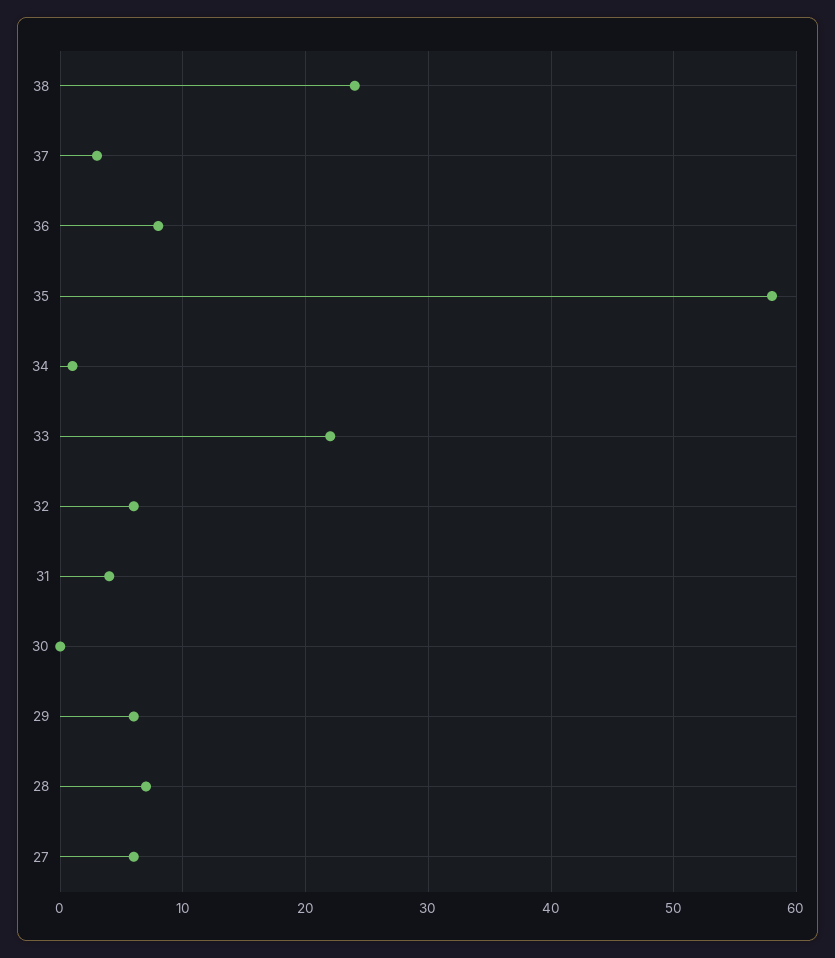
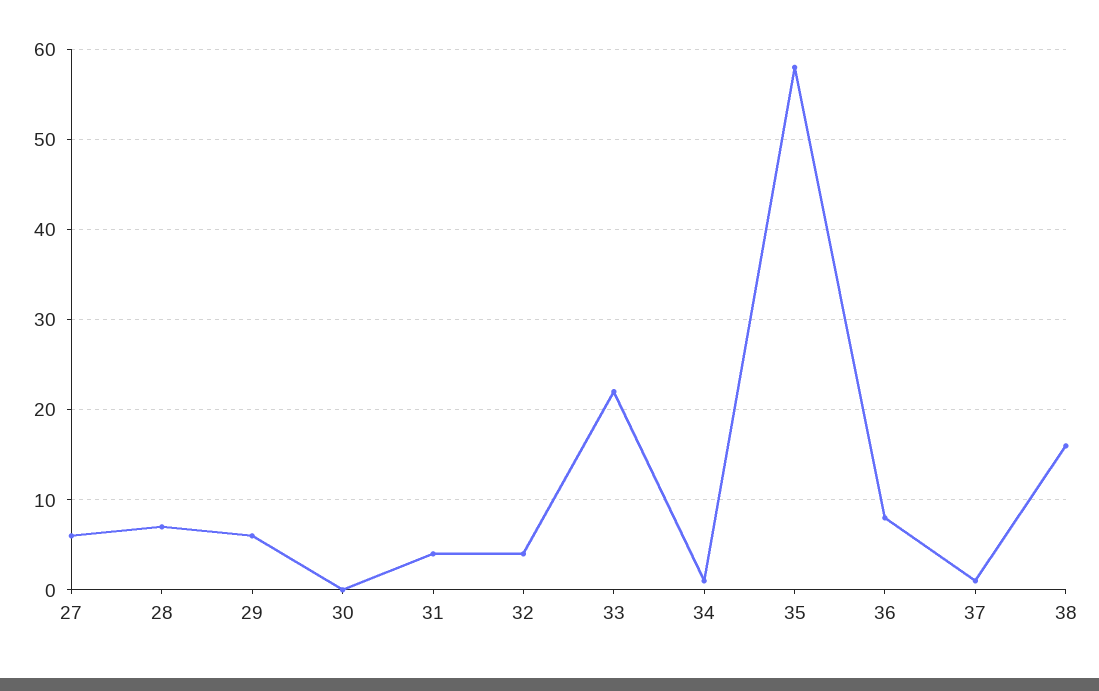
38: 24 -> 16
37: 3 -> 1
32: 6 -> 4

